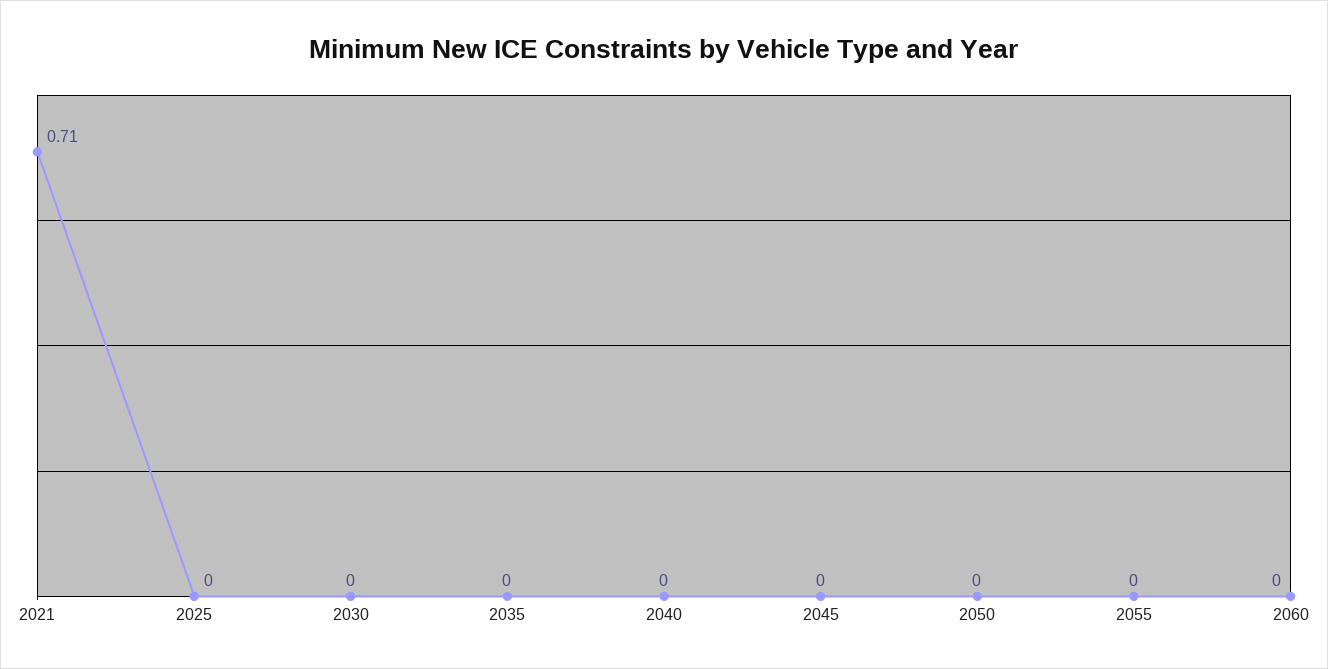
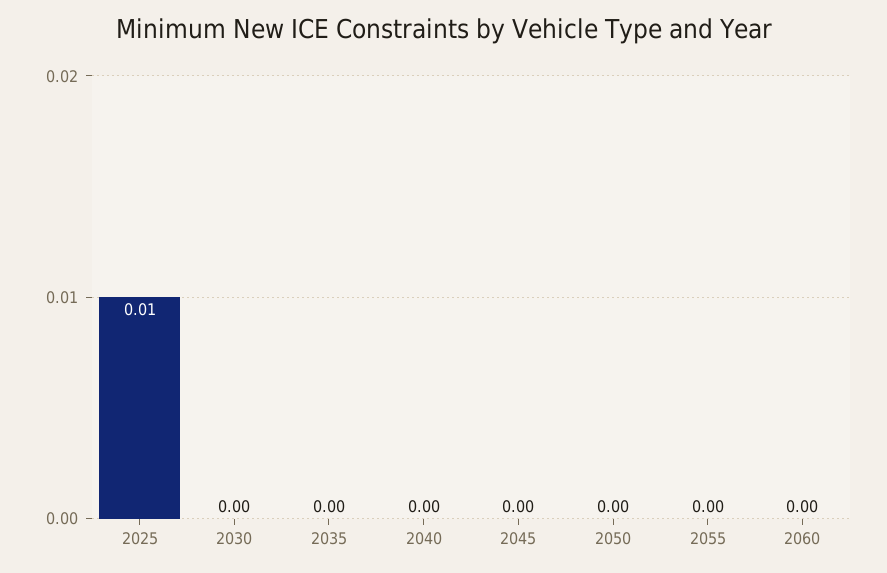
2021: 0.71 -> none
2025: 0 -> 0.01

